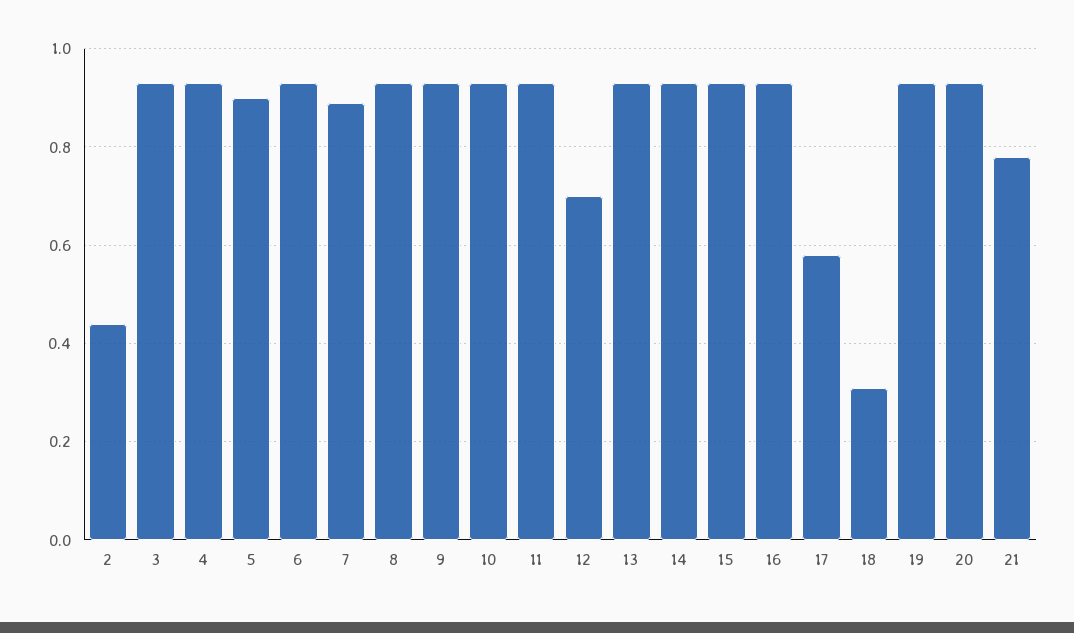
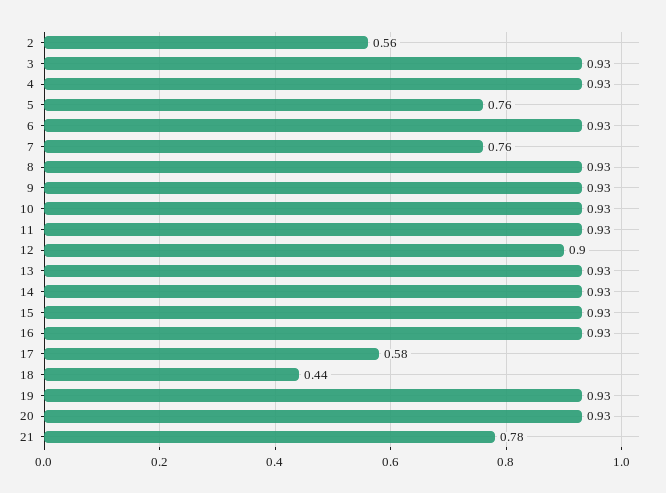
2: 0.45 -> 0.56
5: 0.9 -> 0.76
7: 0.9 -> 0.76
12: 0.7 -> 0.9
18: 0.3 -> 0.44

